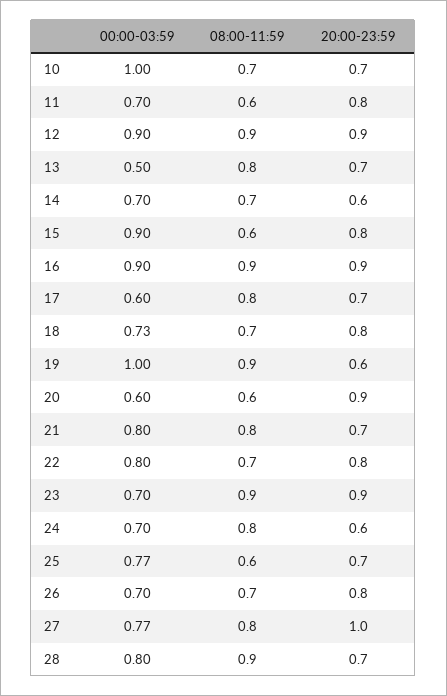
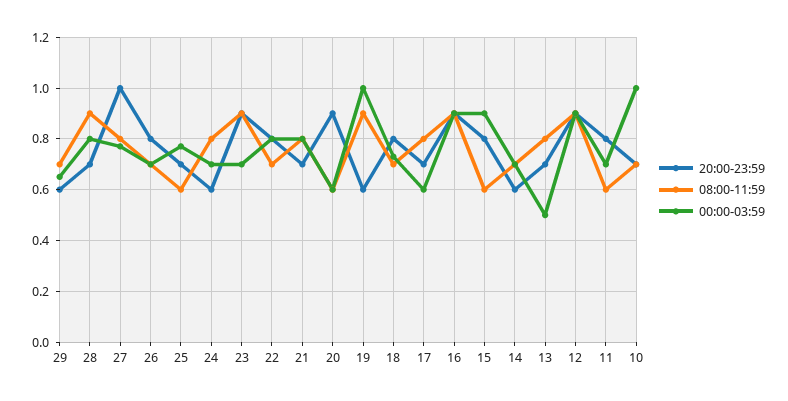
20:00-23:59, 29: none -> 0.6
08:00-11:59, 29: none -> 0.7
00:00-03:59, 29: none -> 0.65

